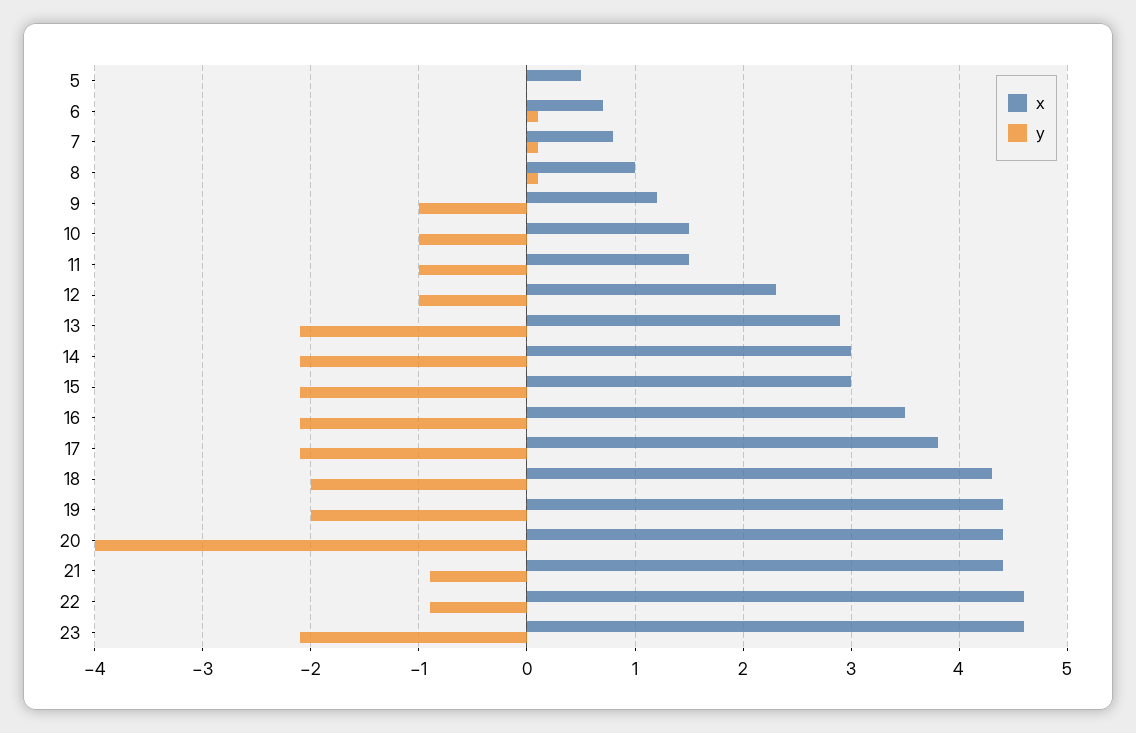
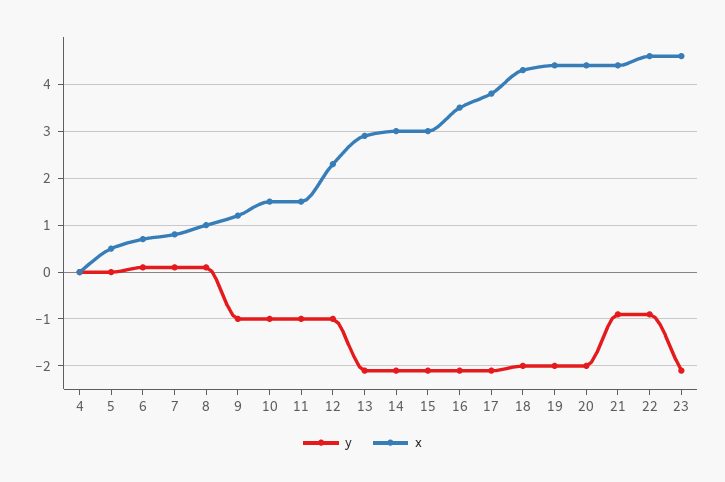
y, 20: -4 -> -2
y, 4: none -> 0
x, 4: none -> 0

